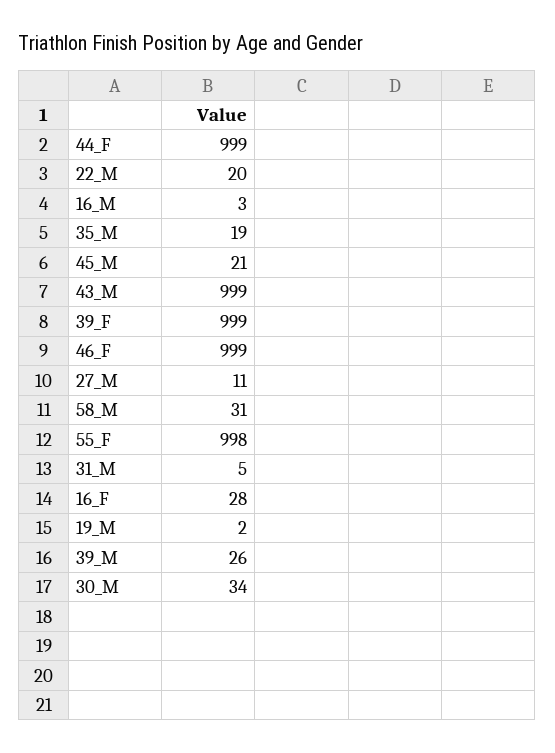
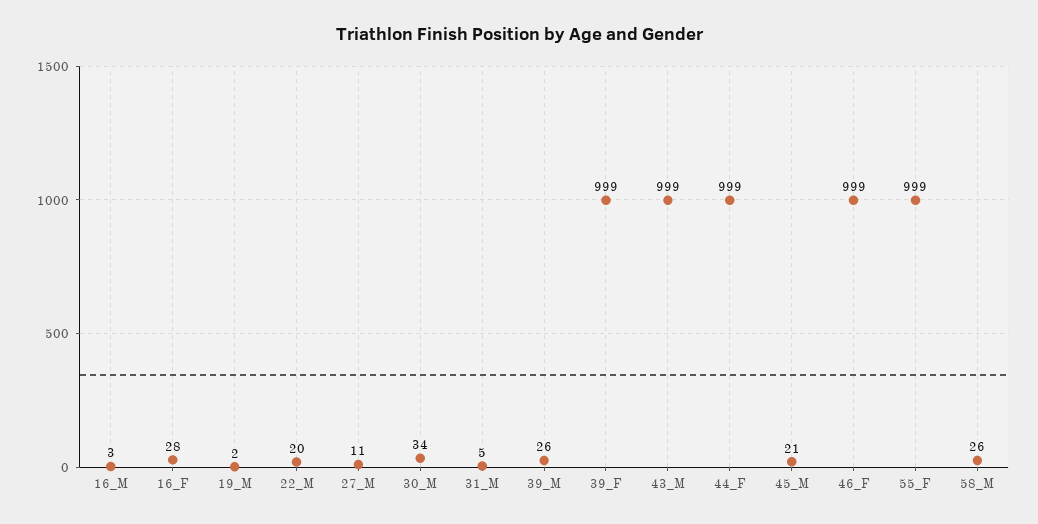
35_M: 19 -> none
58_M: 31 -> 26
55_F: 998 -> 999

